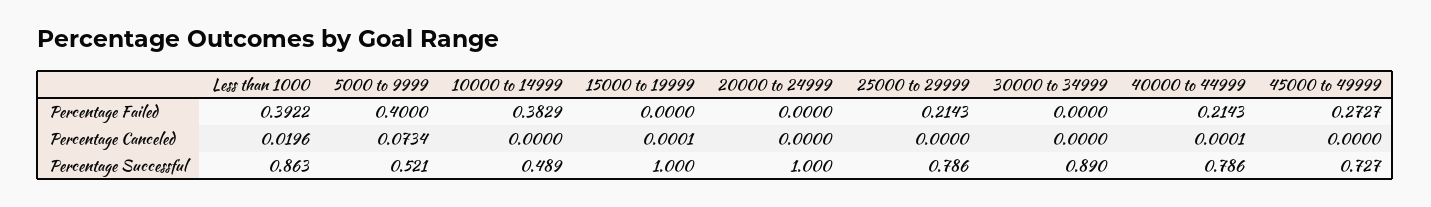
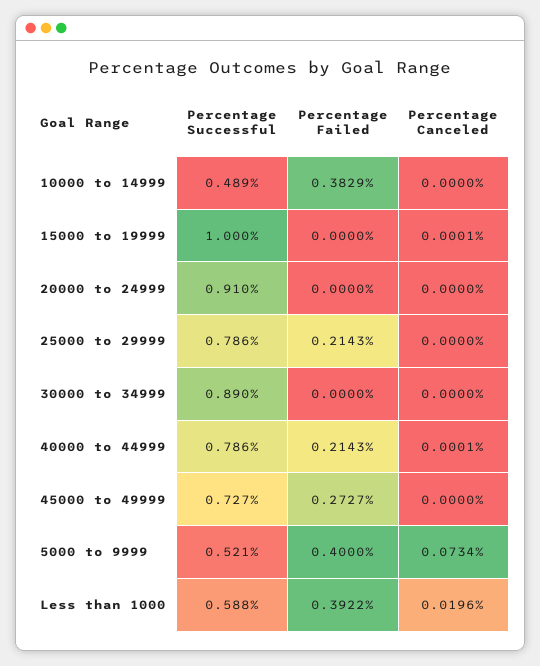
Less than 1000, Percentage Successful: 0.863 -> 0.588
20000 to 24999, Percentage Successful: 1 -> 0.91

